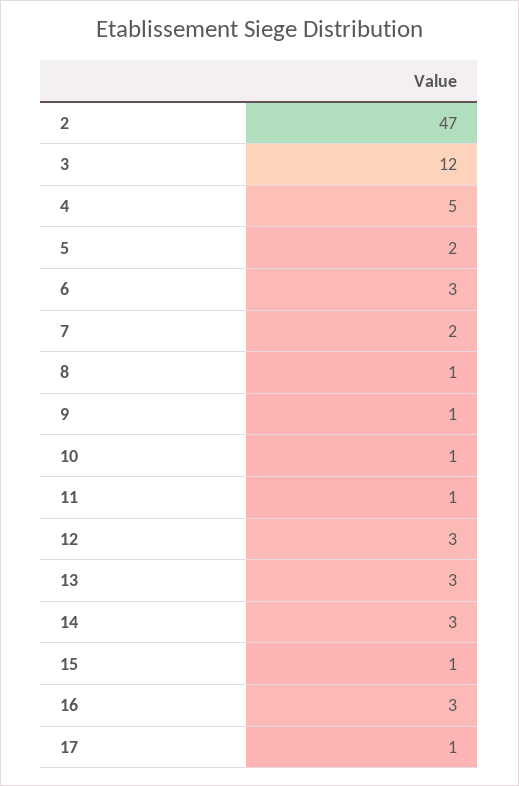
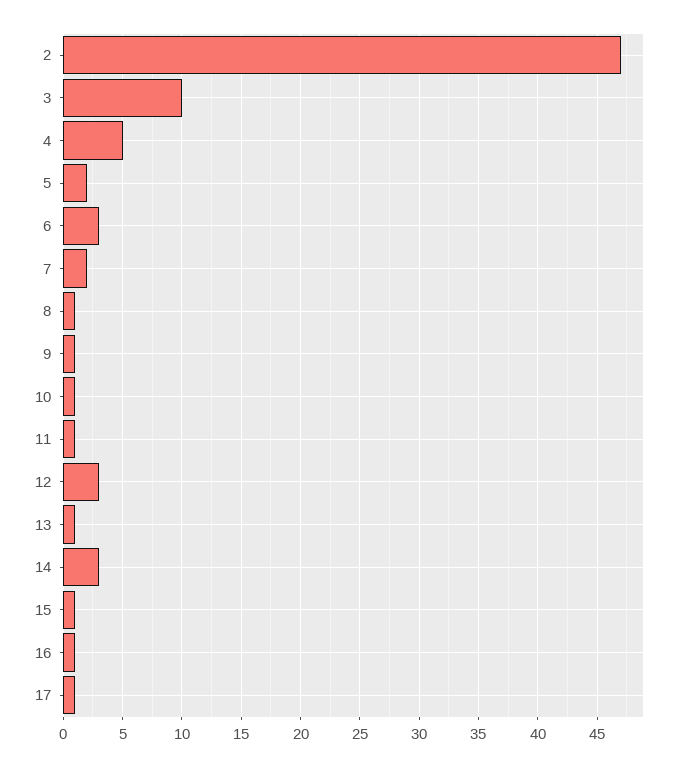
3: 12 -> 10
13: 3 -> 1
16: 3 -> 1

